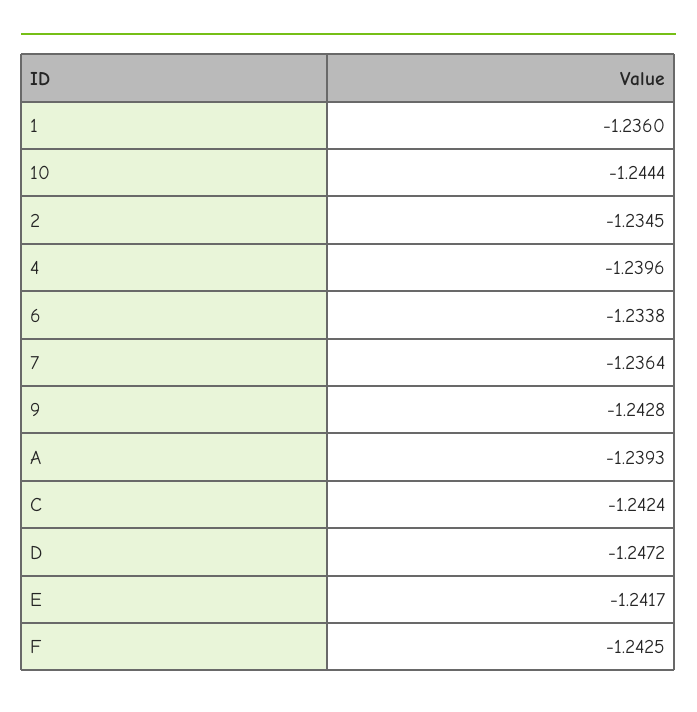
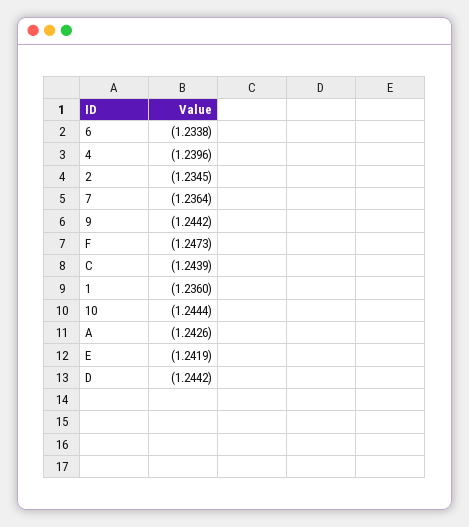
9: -1.2428 -> -1.2442
A: -1.2393 -> -1.2426
C: -1.2424 -> -1.2439
D: -1.2472 -> -1.2442
E: -1.2417 -> -1.2419
F: -1.2425 -> -1.2473

